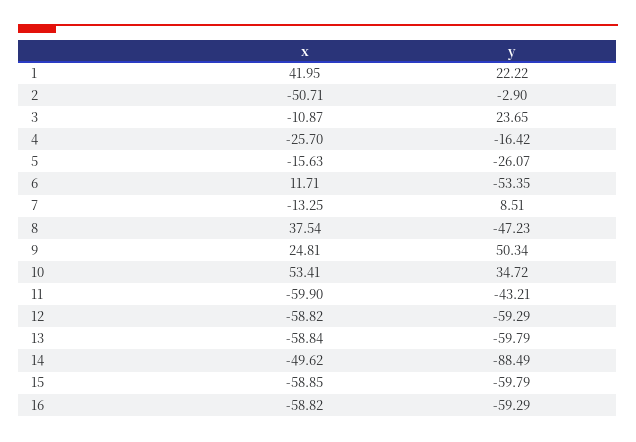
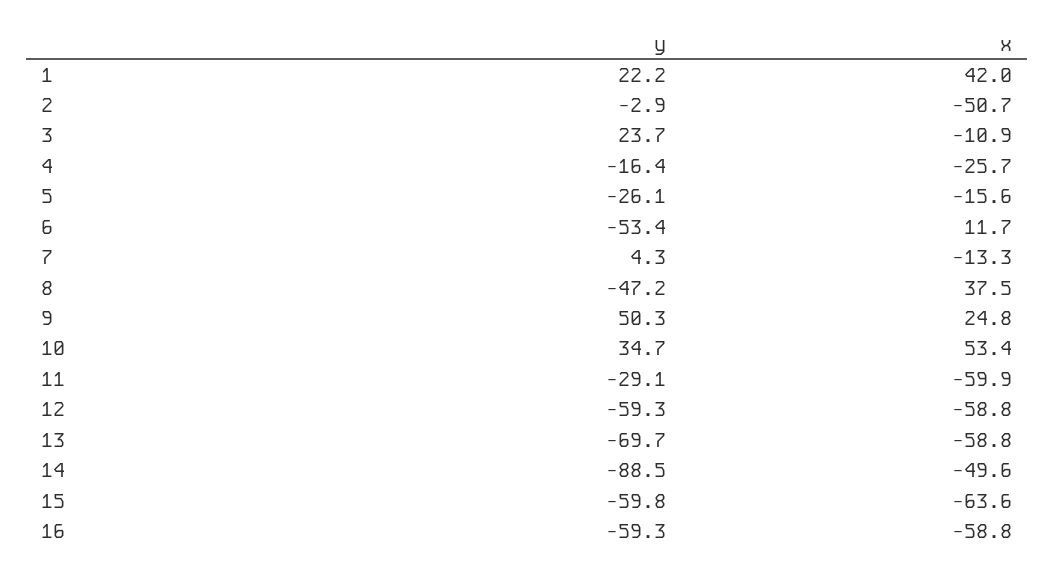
y, 7: 8.51 -> 4.3
y, 11: -43.21 -> -29.1
y, 13: -59.79 -> -69.7
x, 15: -58.85 -> -63.6

